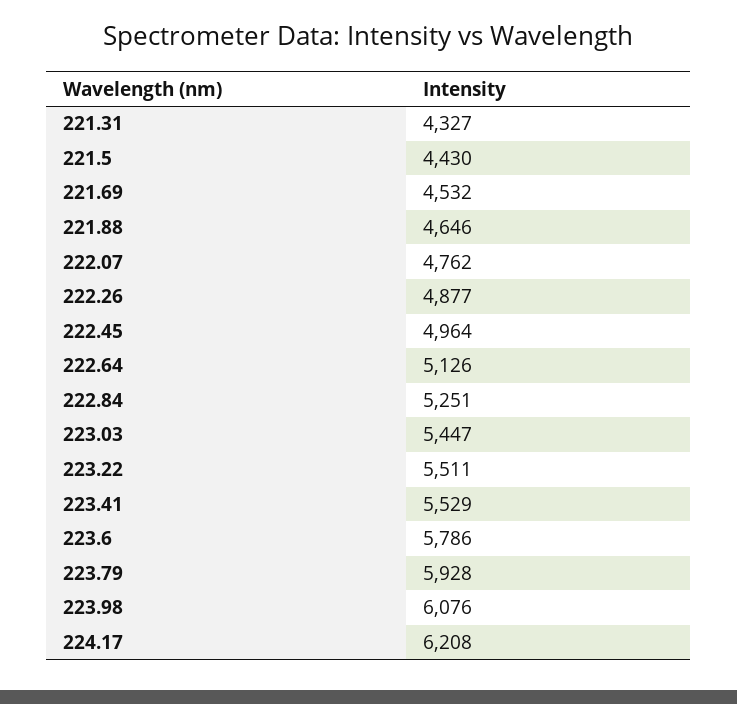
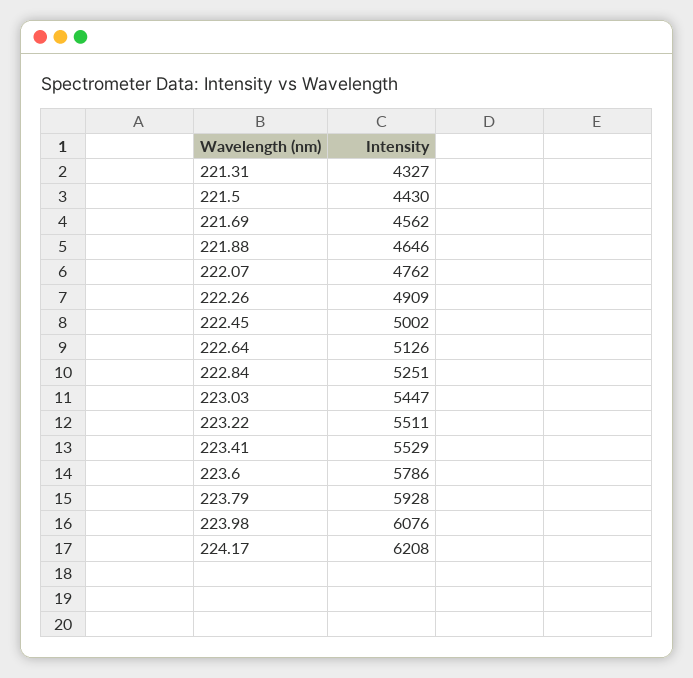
221.69: 4532 -> 4562
222.26: 4877 -> 4909
222.45: 4964 -> 5002

